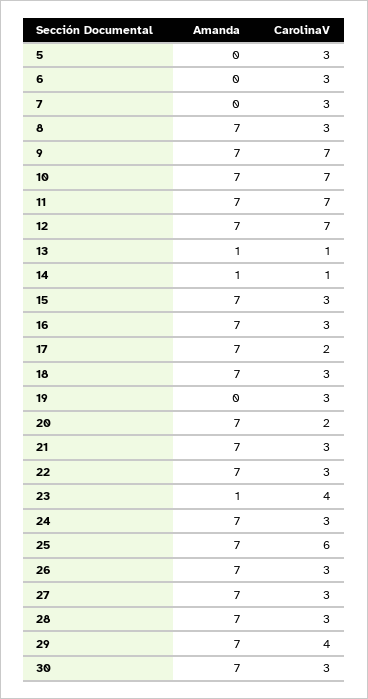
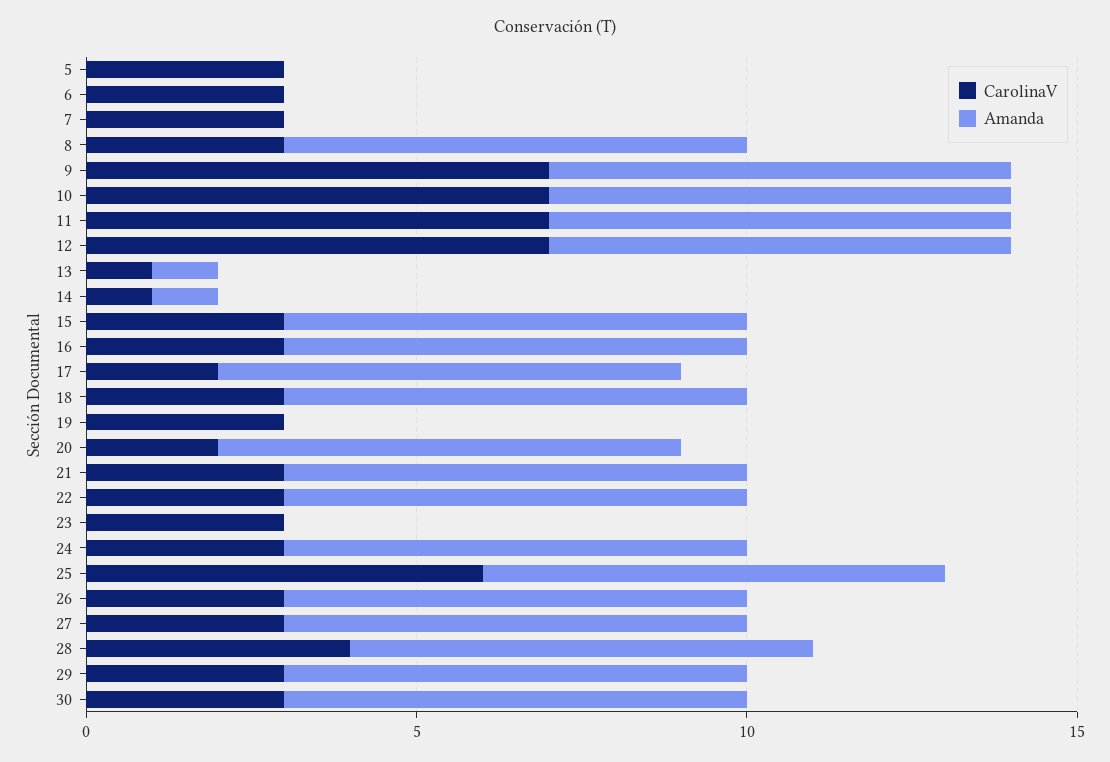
Amanda, 23: 1 -> 0
CarolinaV, 23: 4 -> 3
CarolinaV, 28: 3 -> 4
CarolinaV, 29: 4 -> 3

